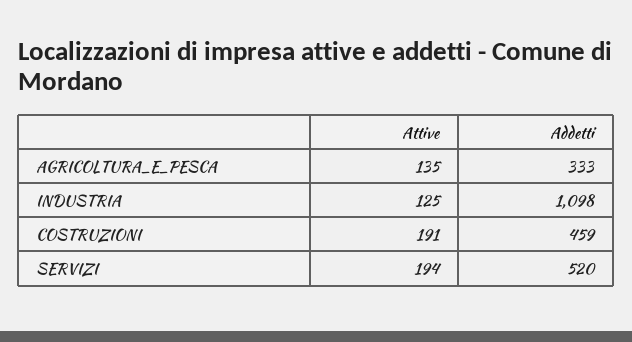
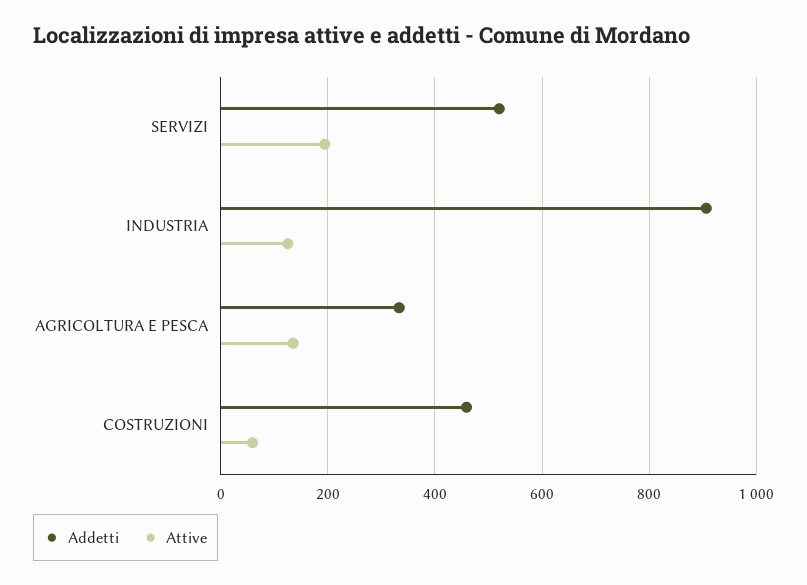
Addetti, INDUSTRIA: 1098 -> 900
Attive, COSTRUZIONI: 191 -> 60

